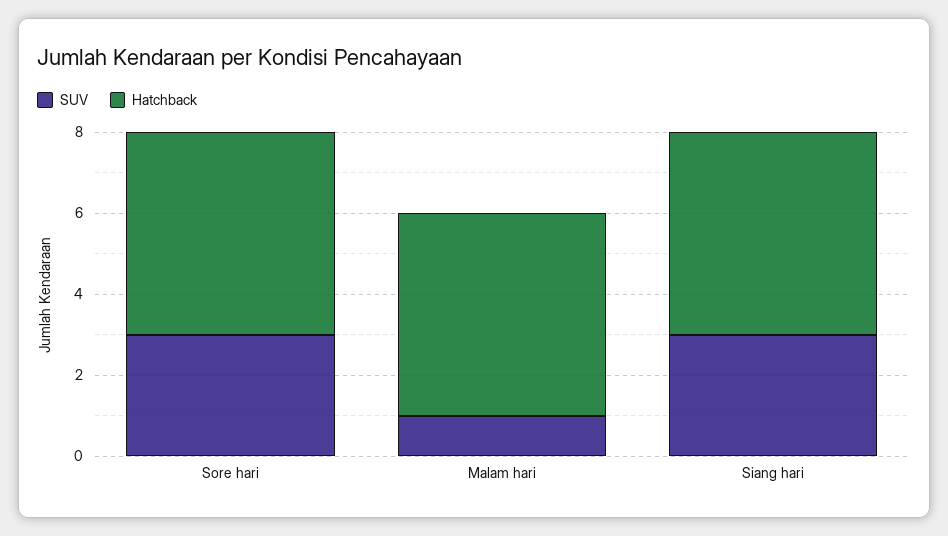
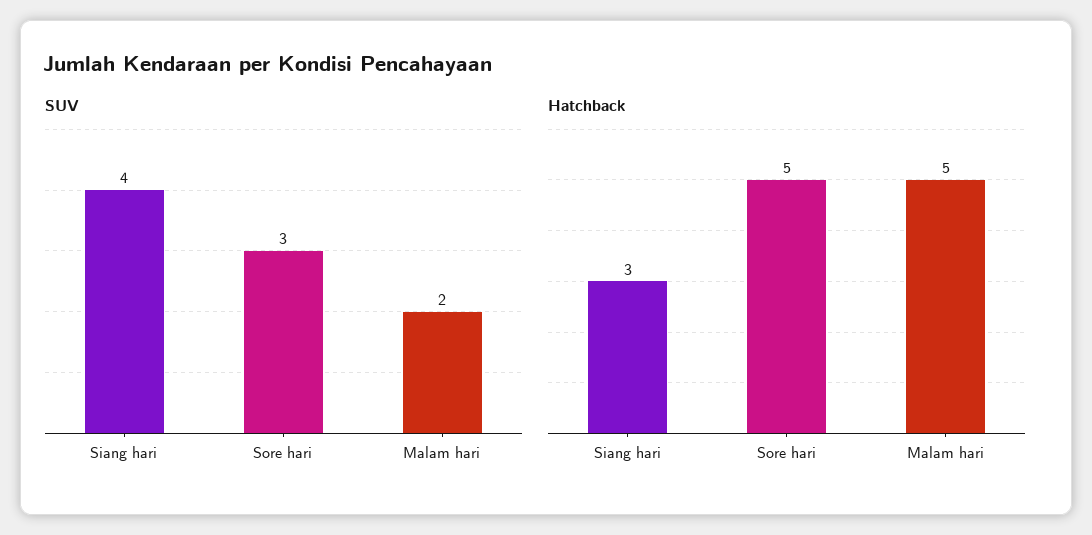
SUV, Malam hari: 1 -> 2
SUV, Siang hari: 3 -> 4
Hatchback, Siang hari: 5 -> 3

